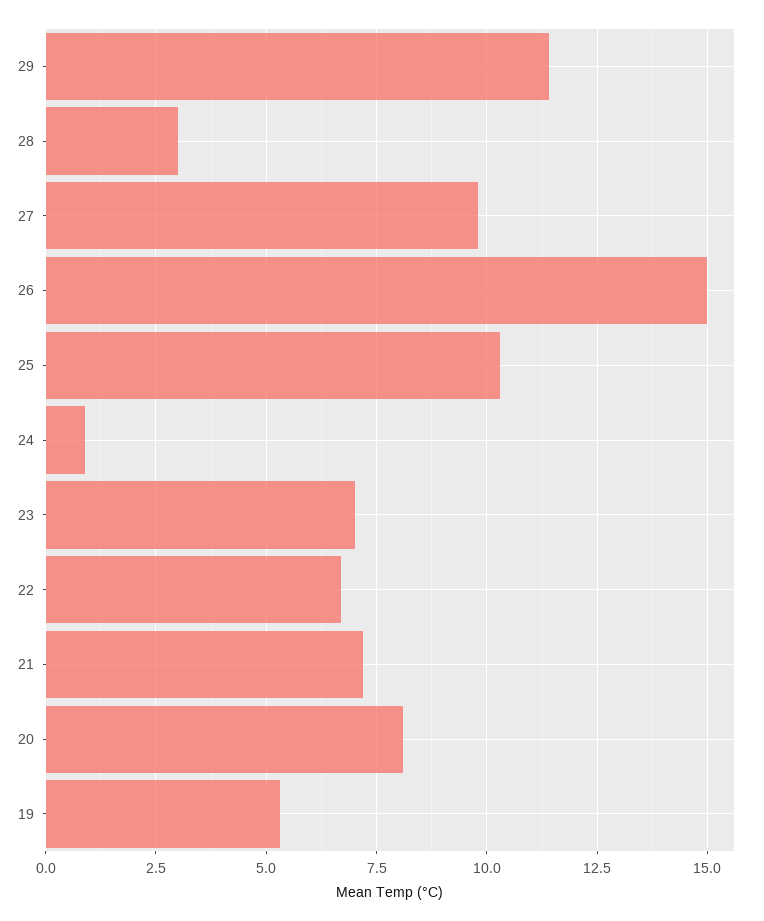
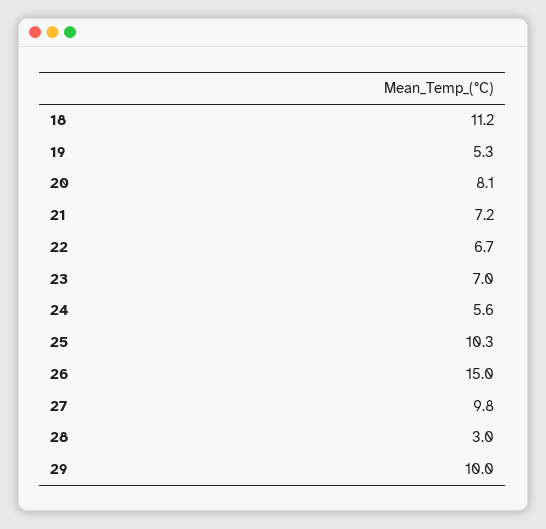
29: 11.5 -> 10
24: 1 -> 5.6
18: none -> 11.2

